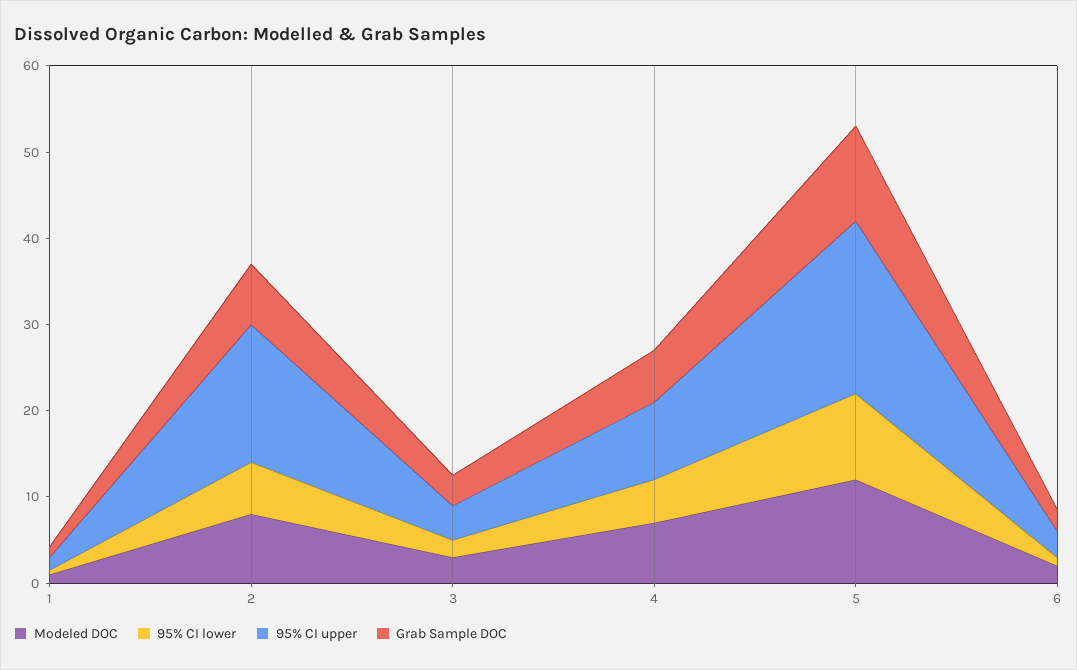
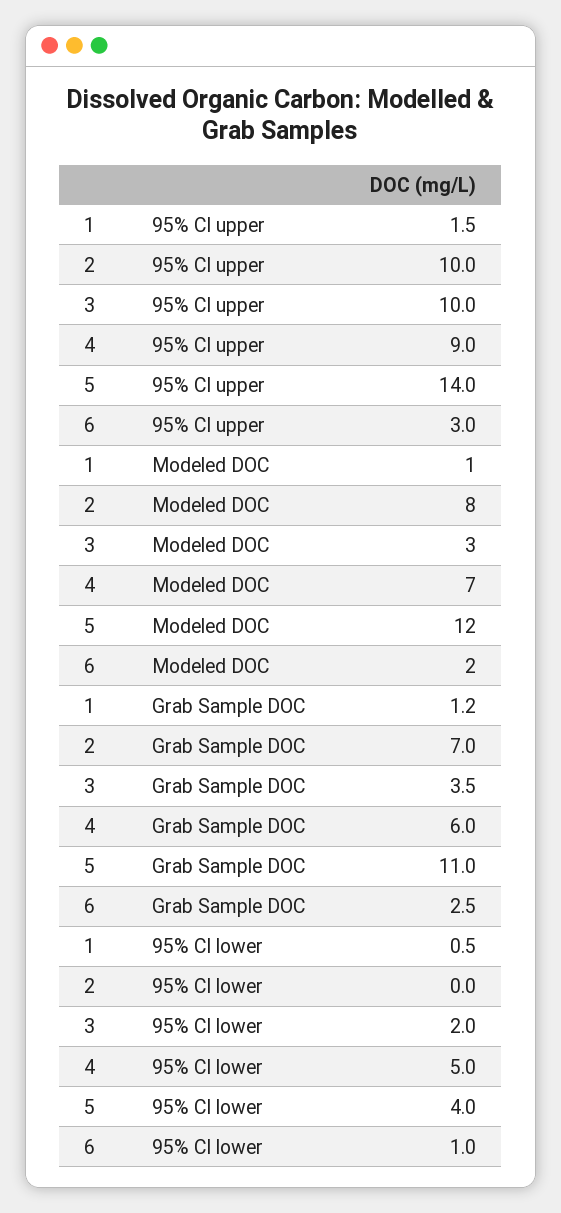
95% CI lower, 2: 6 -> 0
95% CI upper, 2: 16 -> 10
95% CI upper, 3: 4 -> 10
95% CI lower, 5: 10 -> 4
95% CI upper, 5: 20 -> 14

